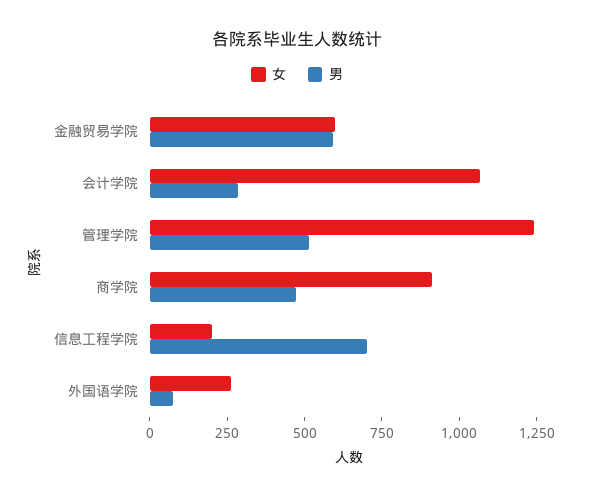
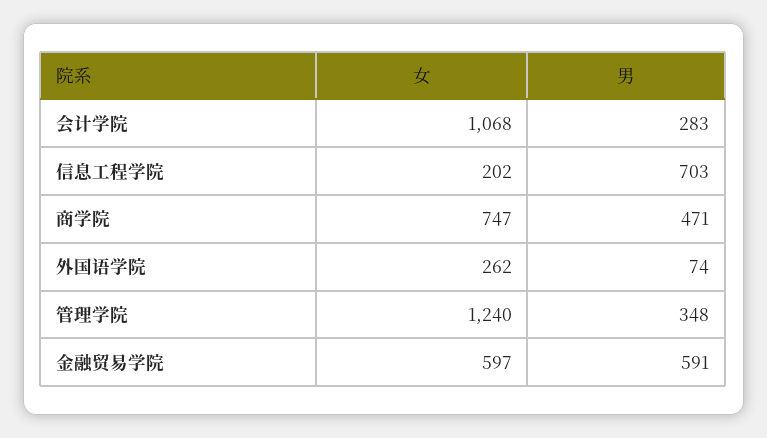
男, 管理学院: 500 -> 348
女, 商学院: 900 -> 747

